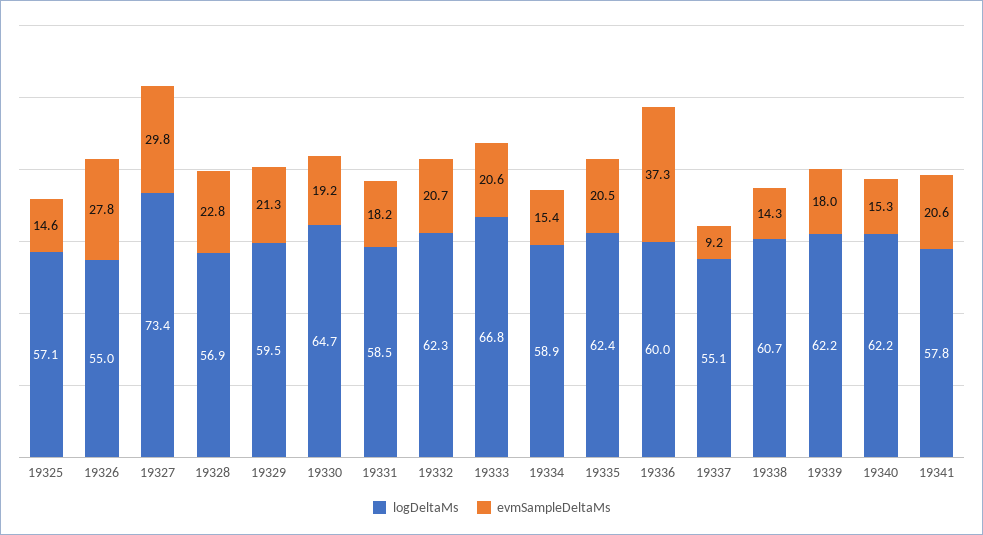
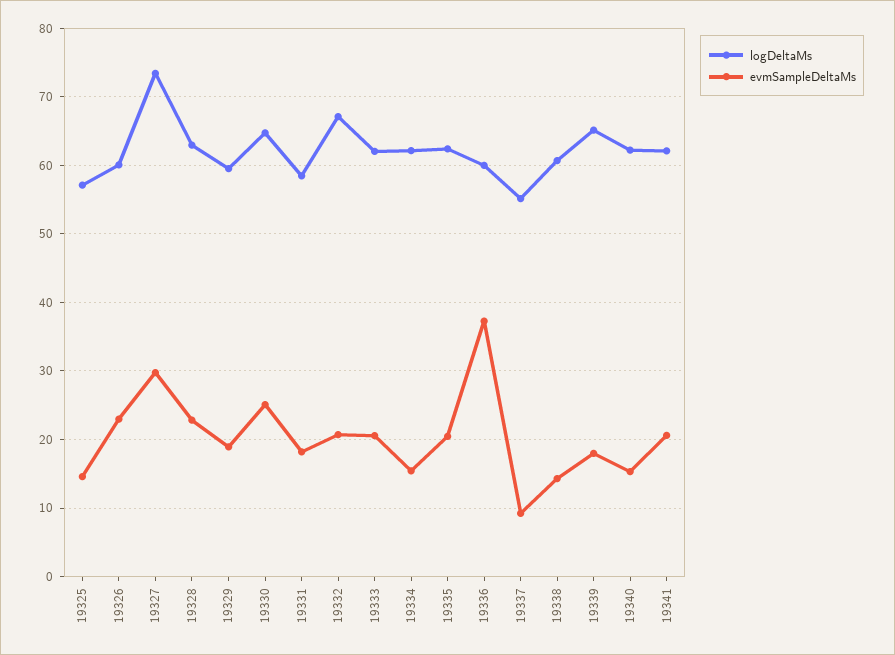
logDeltaMs, 19326: 55 -> 60
evmSampleDeltaMs, 19326: 27.8 -> 23
logDeltaMs, 19328: 56.9 -> 63
evmSampleDeltaMs, 19329: 21.3 -> 19
evmSampleDeltaMs, 19330: 19.2 -> 25
logDeltaMs, 19332: 62.3 -> 67
logDeltaMs, 19333: 66.8 -> 62
logDeltaMs, 19334: 58.9 -> 62
logDeltaMs, 19339: 62.2 -> 65
logDeltaMs, 19341: 57.8 -> 62

